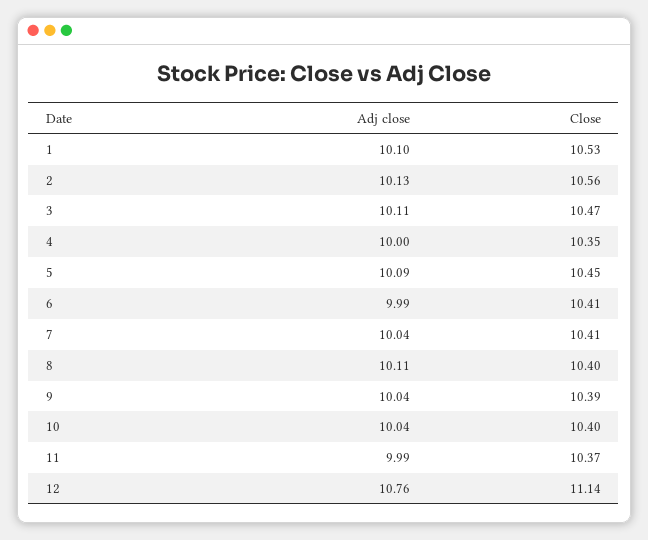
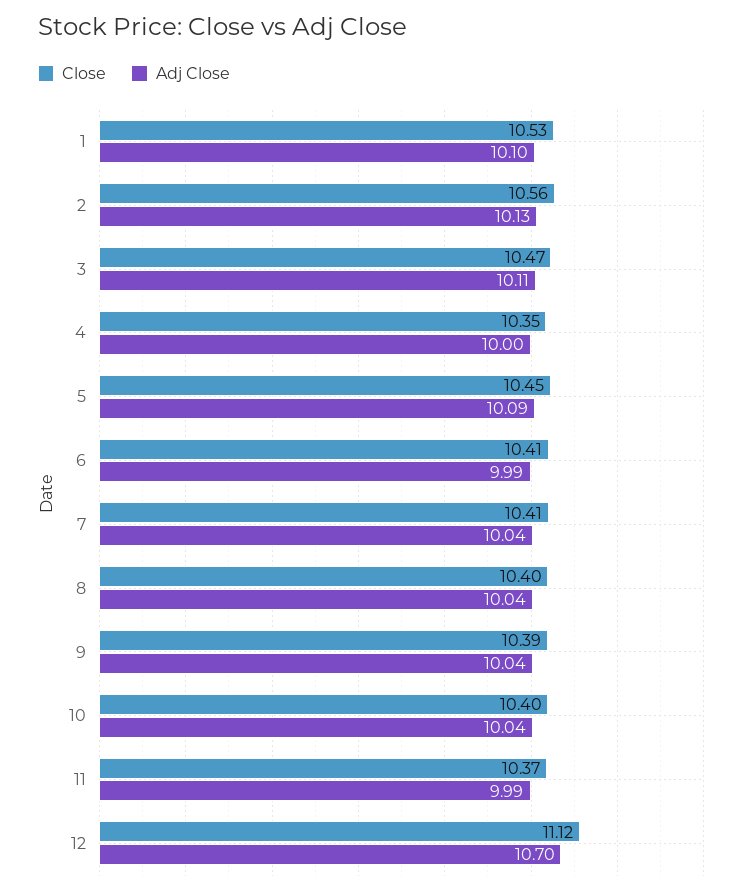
Adj close, 8: 10.11 -> 10.04
Adj close, 12: 10.76 -> 10.7
Close, 12: 11.14 -> 11.12

